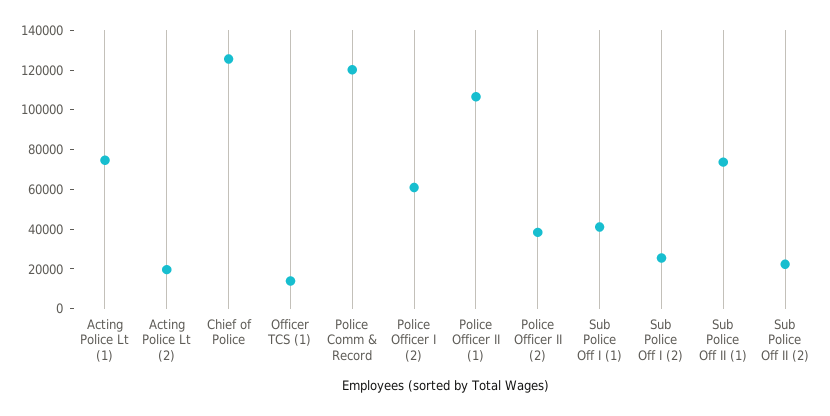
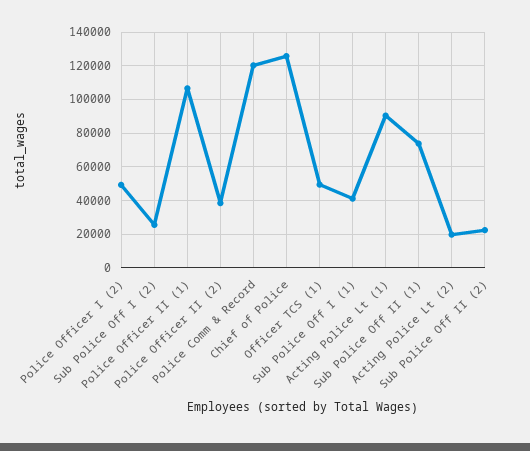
Acting Police Lt (1): 75000 -> 90000
Officer TCS (1): 15000 -> 50000
Police Officer I (2): 60000 -> 50000

